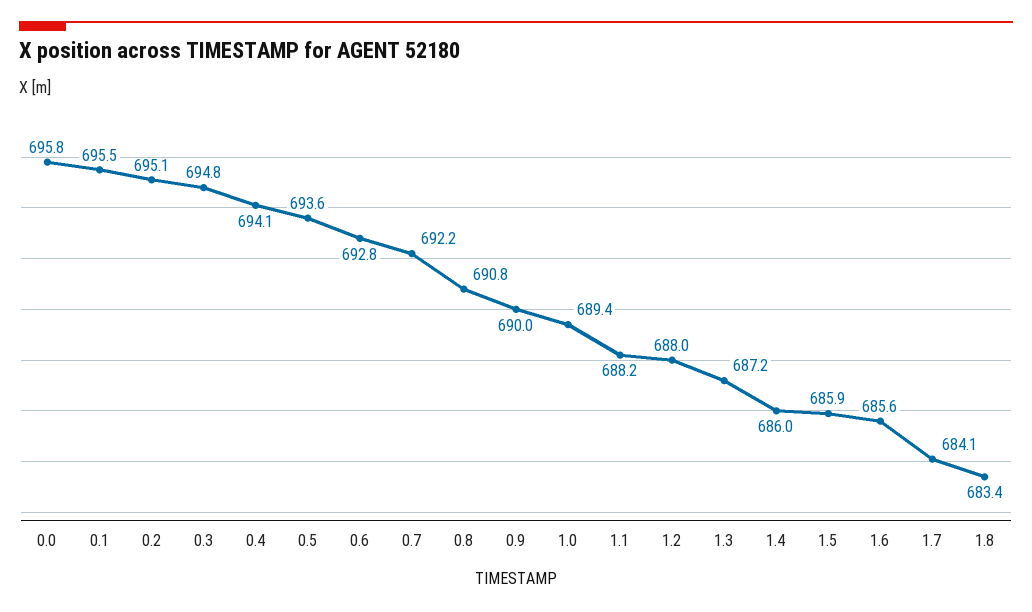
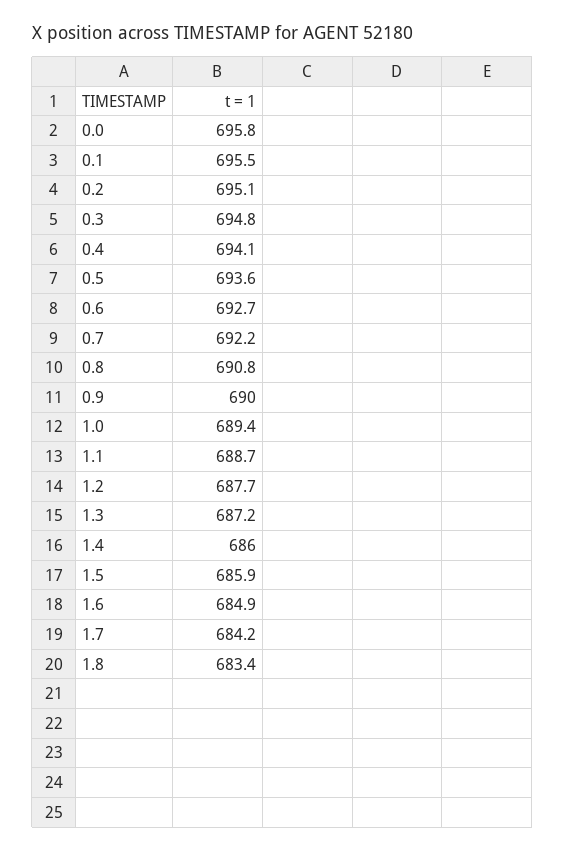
0.6: 692.8 -> 692.7
1.1: 688.2 -> 688.7
1.2: 688 -> 687.7
1.6: 685.6 -> 684.9
1.7: 684.1 -> 684.2

